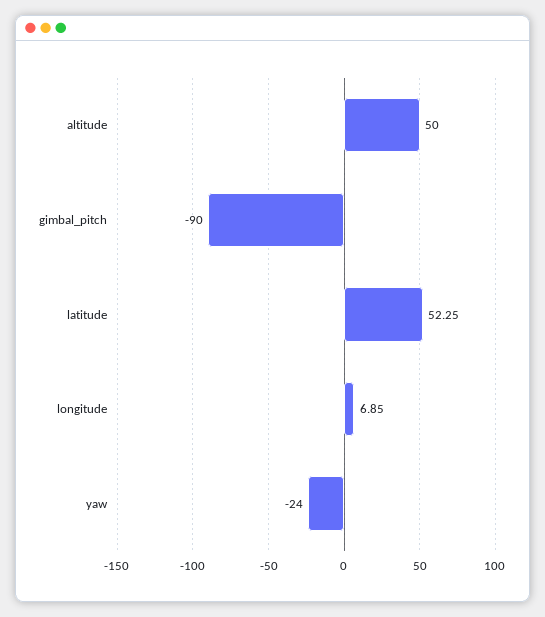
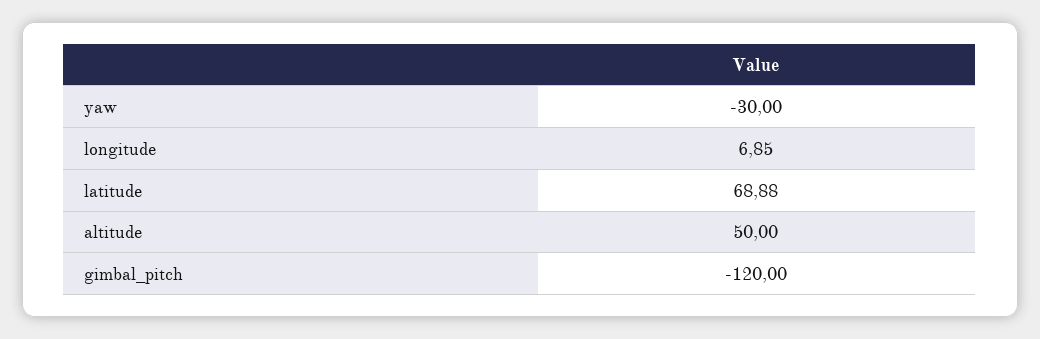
gimbal_pitch: -90 -> -120
latitude: 52.25 -> 68.88
yaw: -24 -> -30

